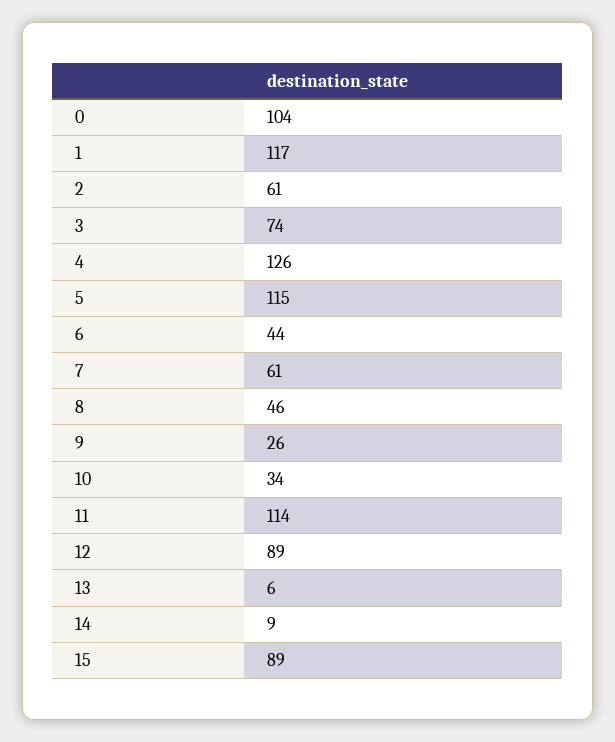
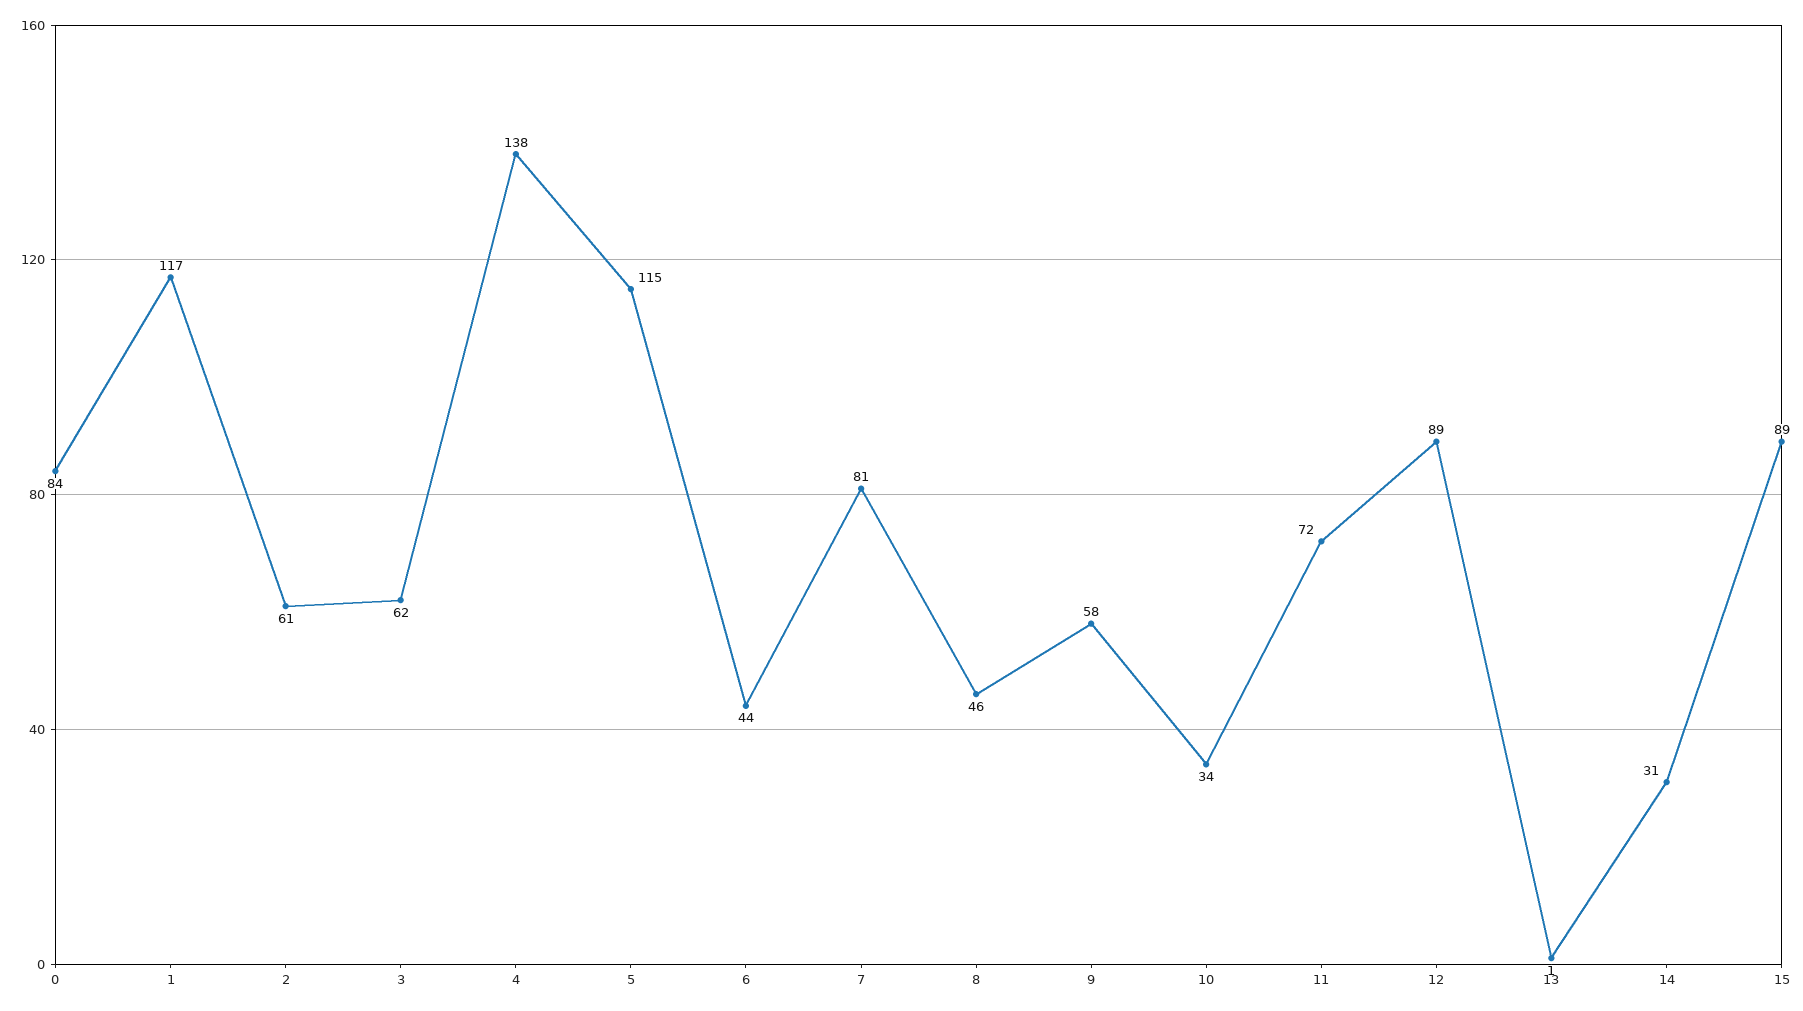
0: 104 -> 84
3: 74 -> 62
4: 126 -> 138
7: 61 -> 81
9: 26 -> 58
11: 114 -> 72
13: 6 -> 1
14: 9 -> 31

